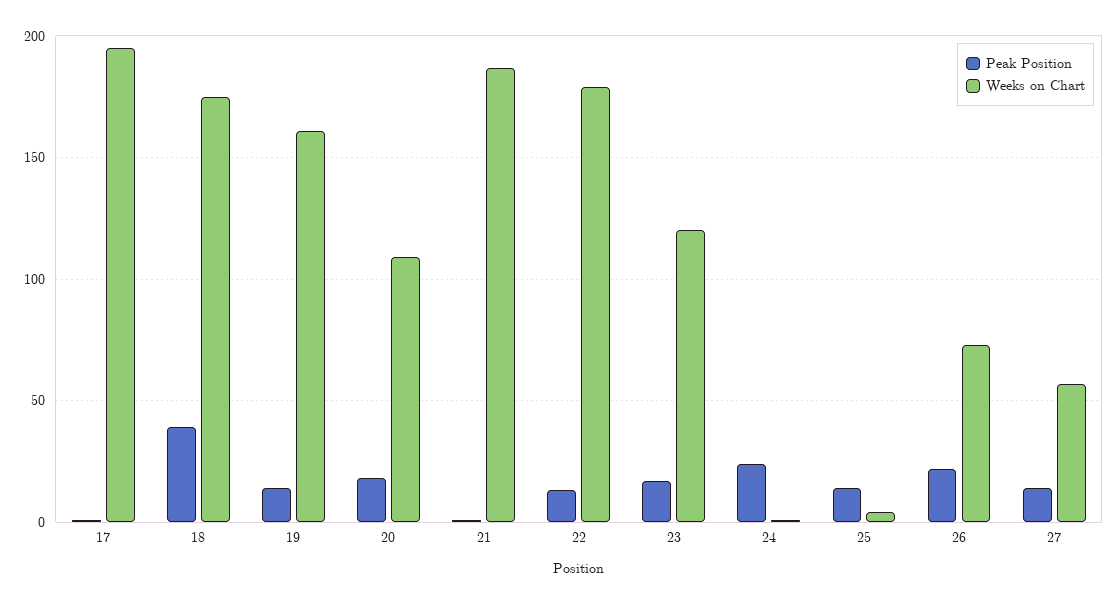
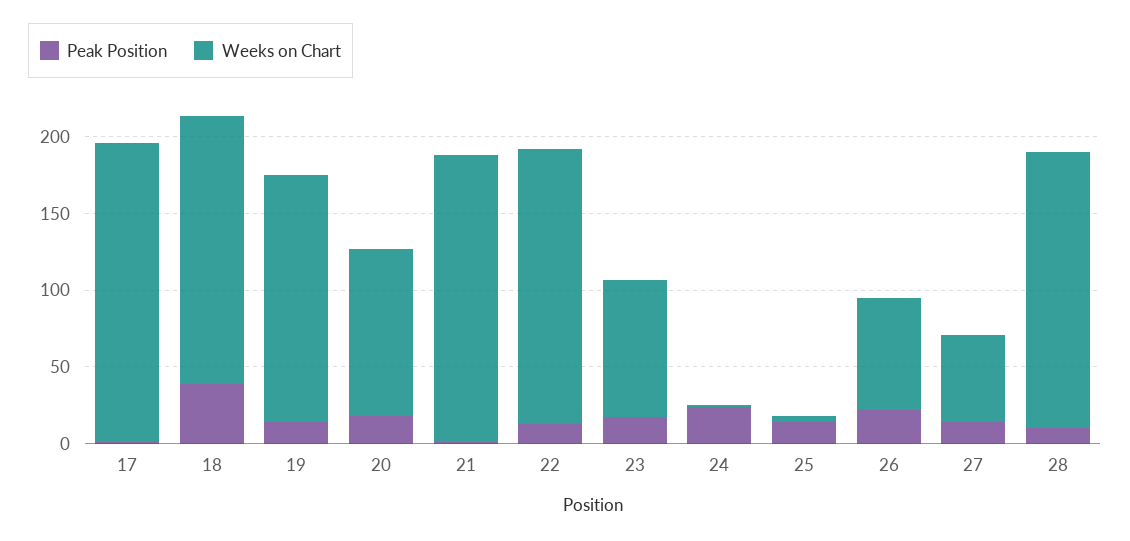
Weeks on Chart, 23: 120 -> 90
Peak Position, 28: none -> 10
Weeks on Chart, 28: none -> 180

